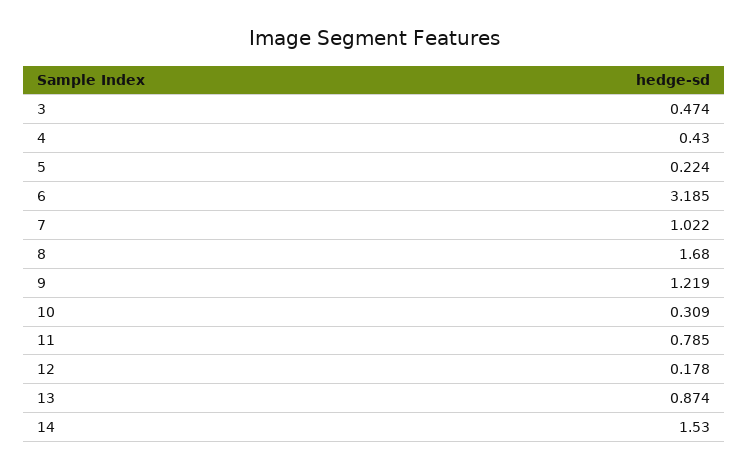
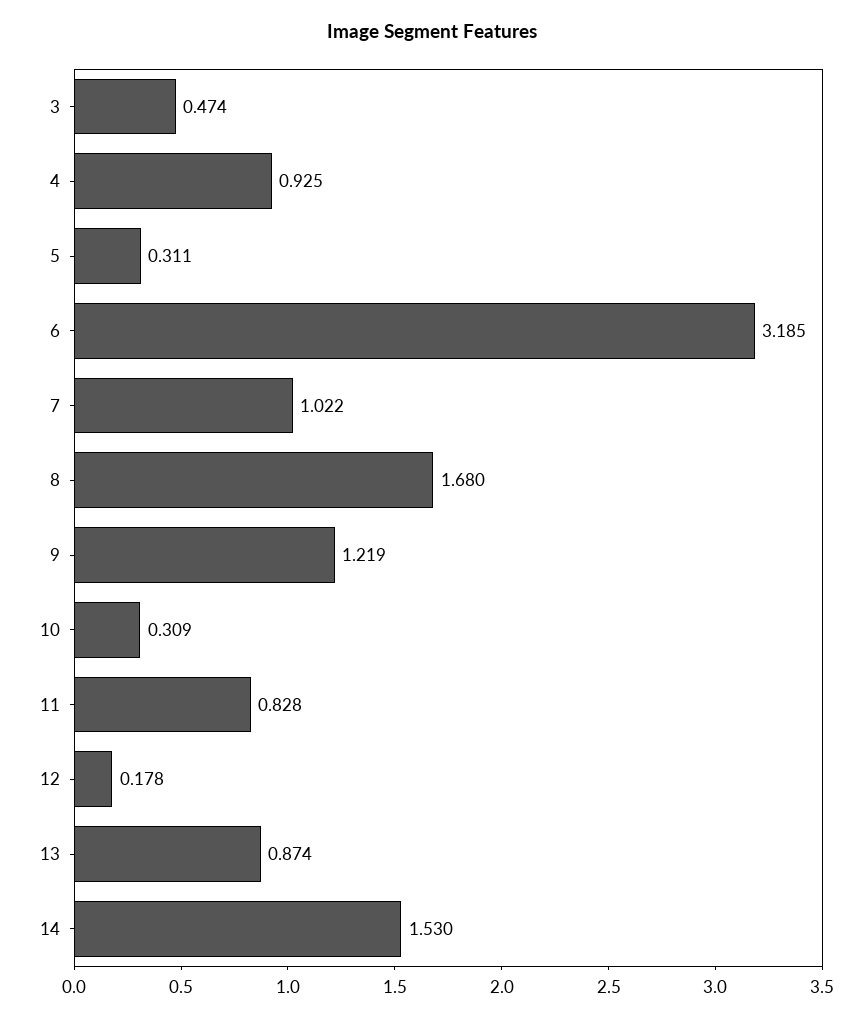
4: 0.43 -> 0.925
5: 0.224 -> 0.311
11: 0.785 -> 0.828

